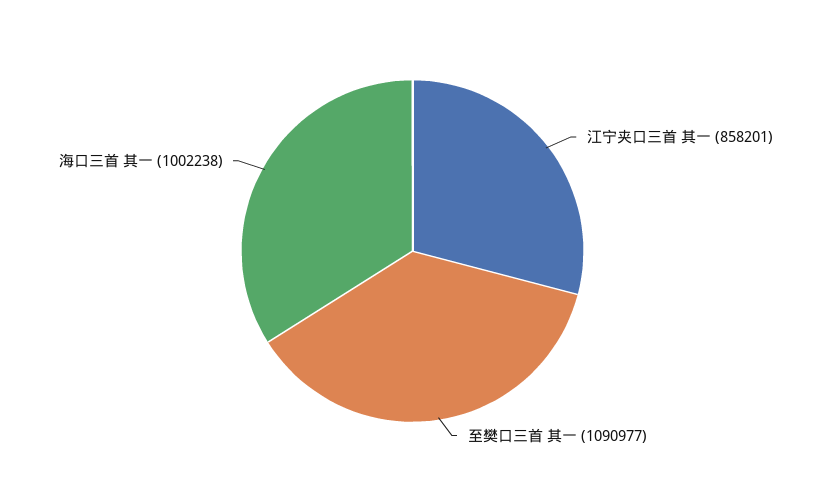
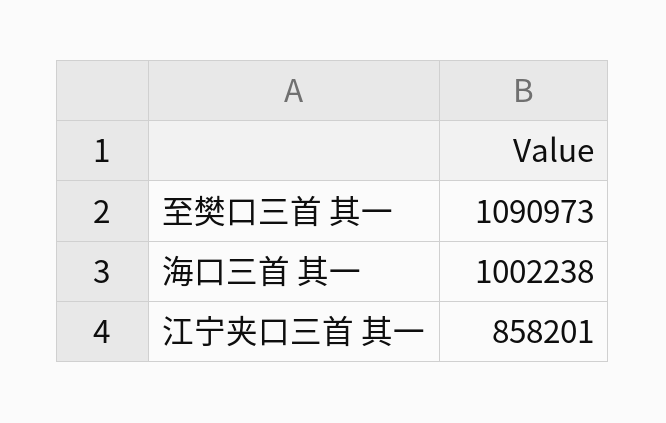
至樊口三首 其一: 1090977 -> 1090973

